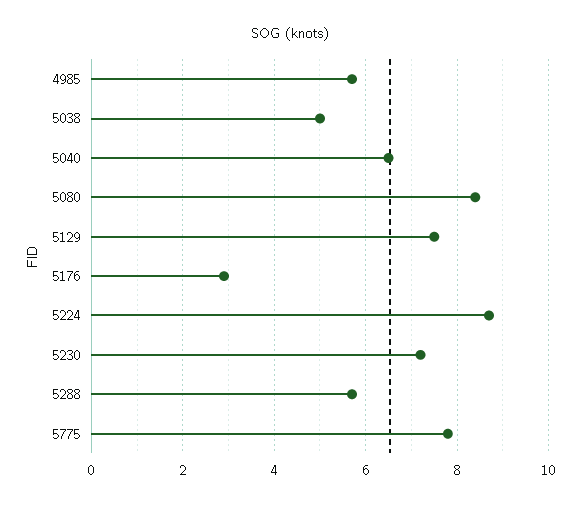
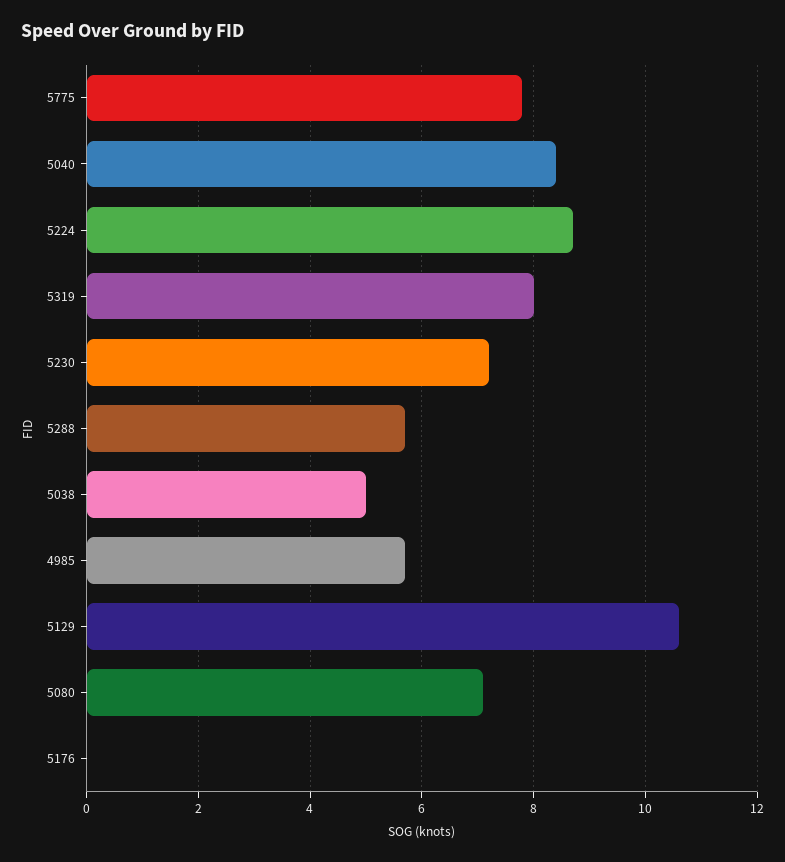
5040: 6.5 -> 8.5
5080: 8.5 -> 7
5129: 7.5 -> 10.5
5176: 3 -> 0
5319: none -> 8

